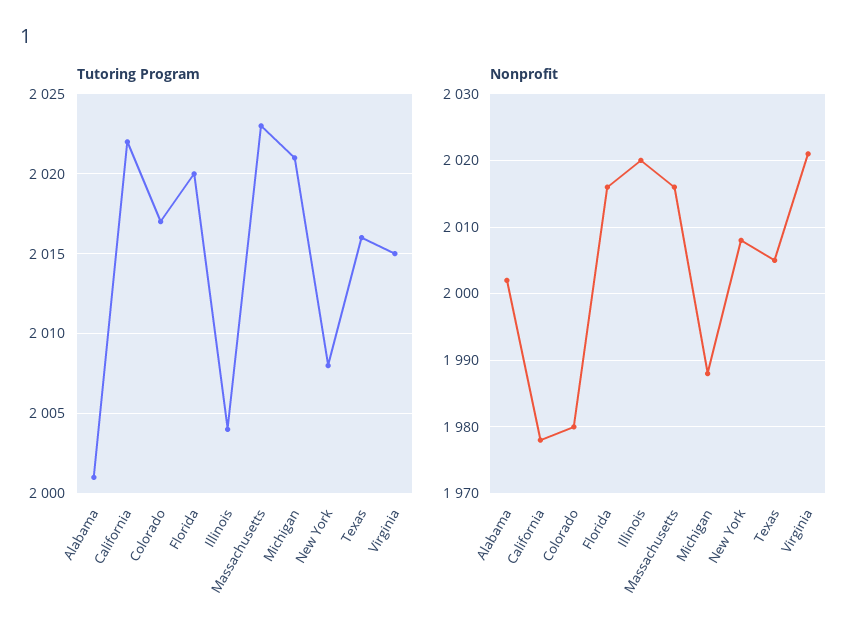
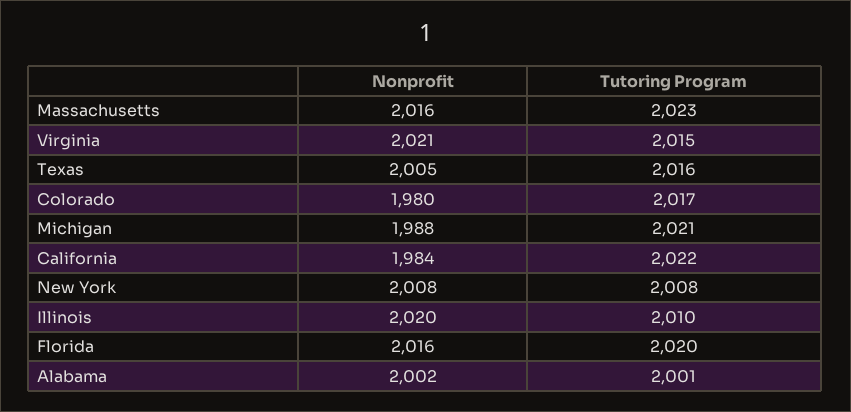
Tutoring Program, Illinois: 2004 -> 2010
Nonprofit, California: 1978 -> 1984

